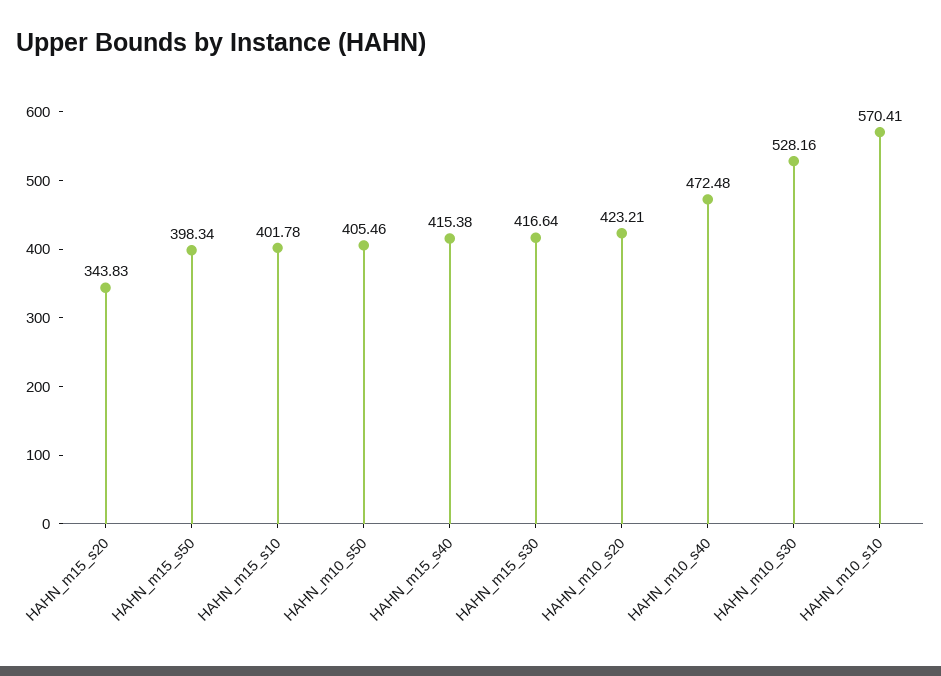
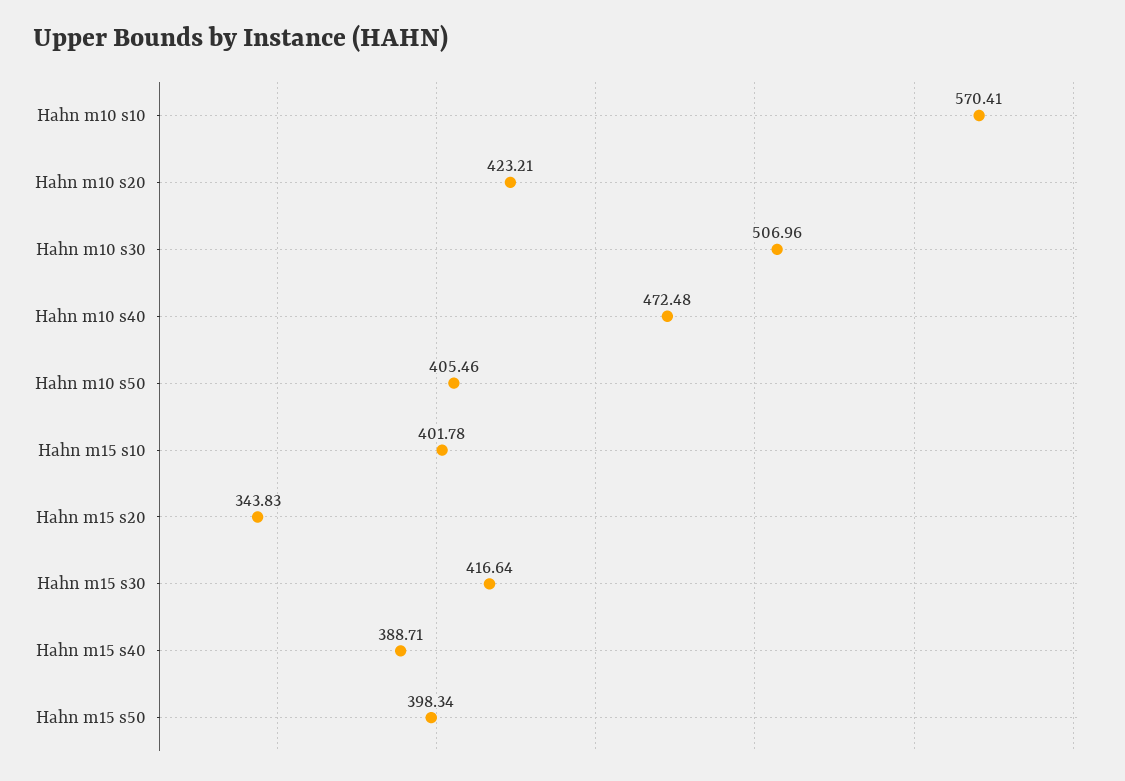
HAHN_m15_s40: 415.38 -> 388.71
HAHN_m10_s30: 528.16 -> 506.96

